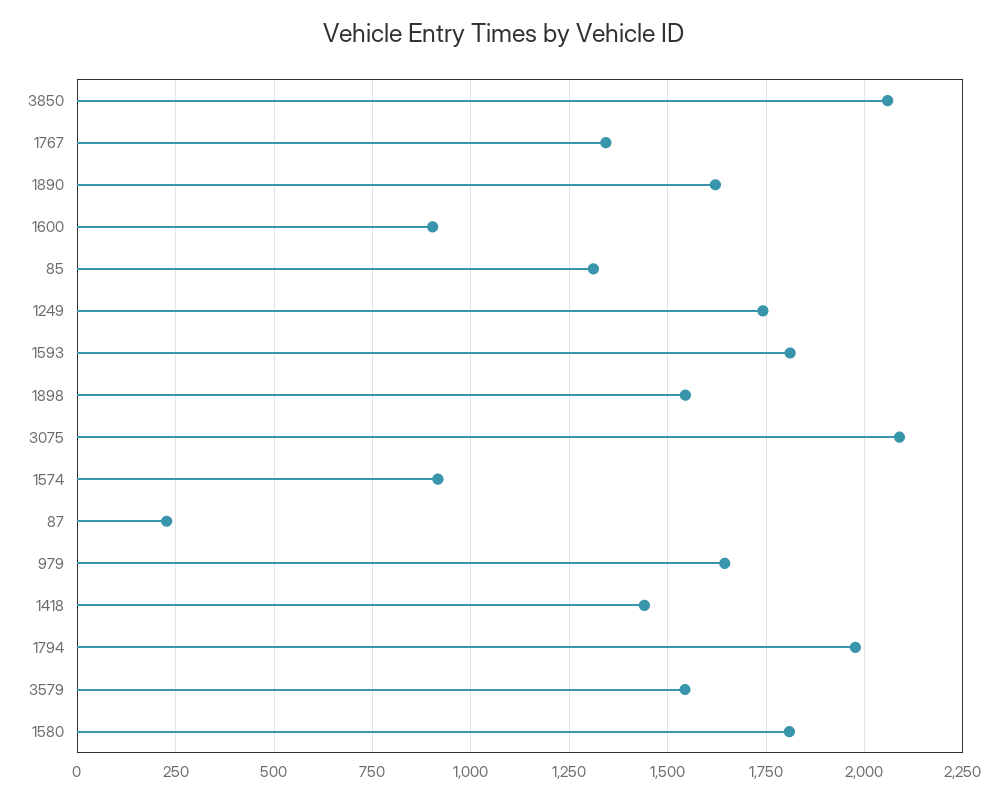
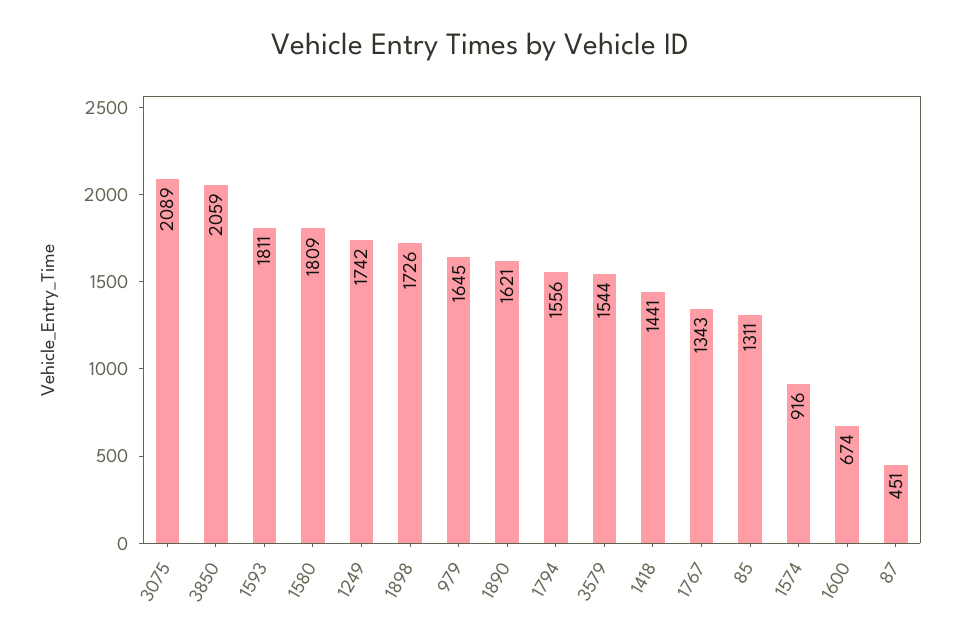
1600: 900 -> 674
1898: 1550 -> 1726
87: 225 -> 451
1794: 1975 -> 1556

